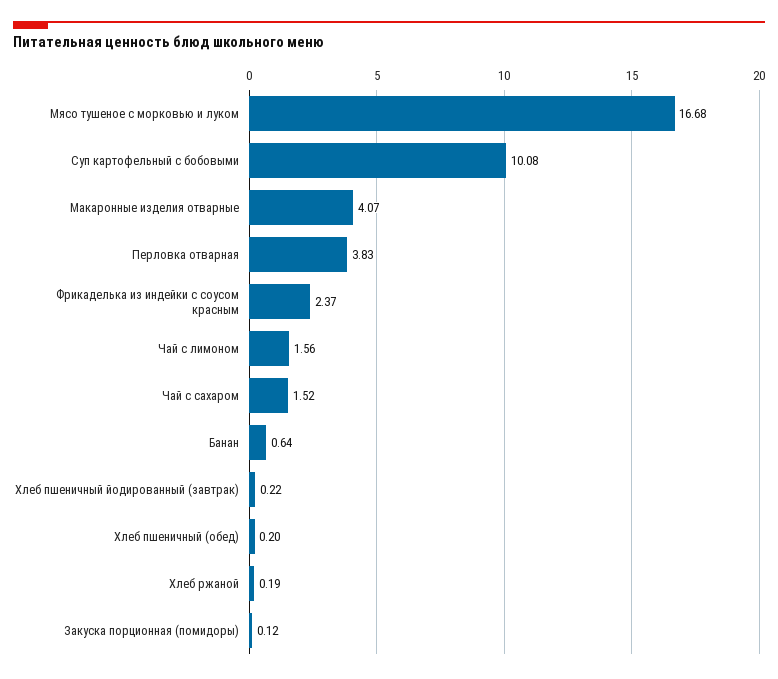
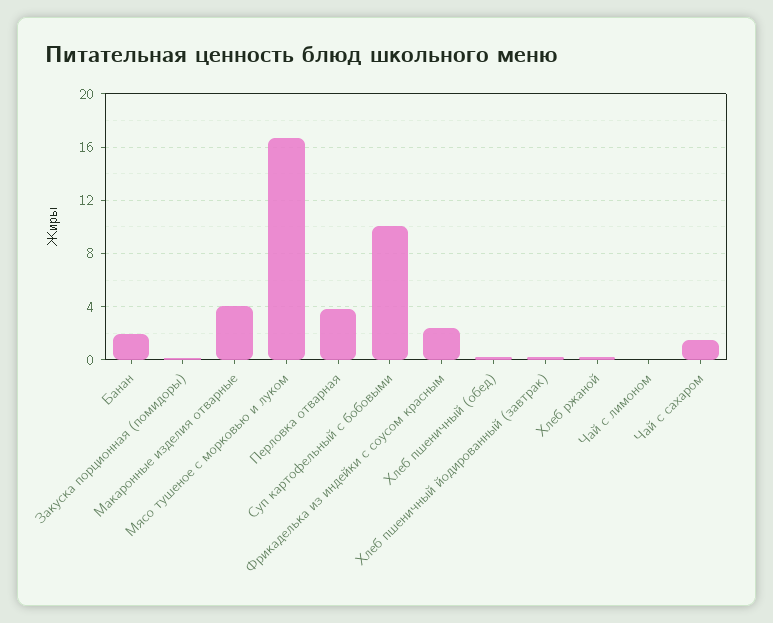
Чай с лимоном: 1.56 -> 0
Банан: 0.64 -> 2

